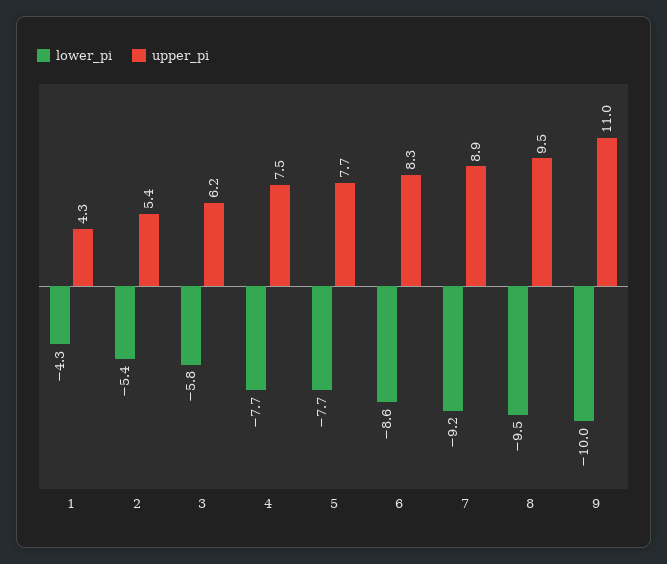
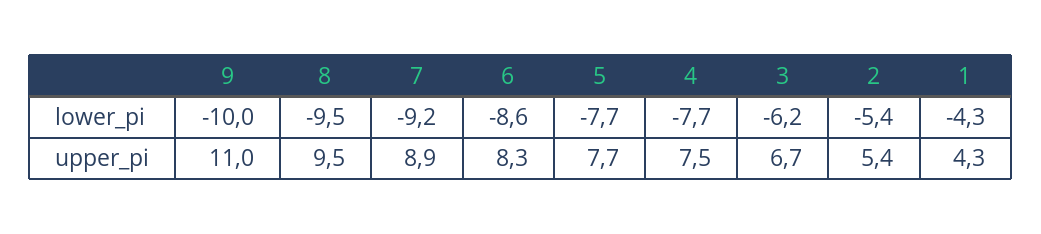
lower_pi, 3: -5.8 -> -6.2
upper_pi, 3: 6.2 -> 6.7

